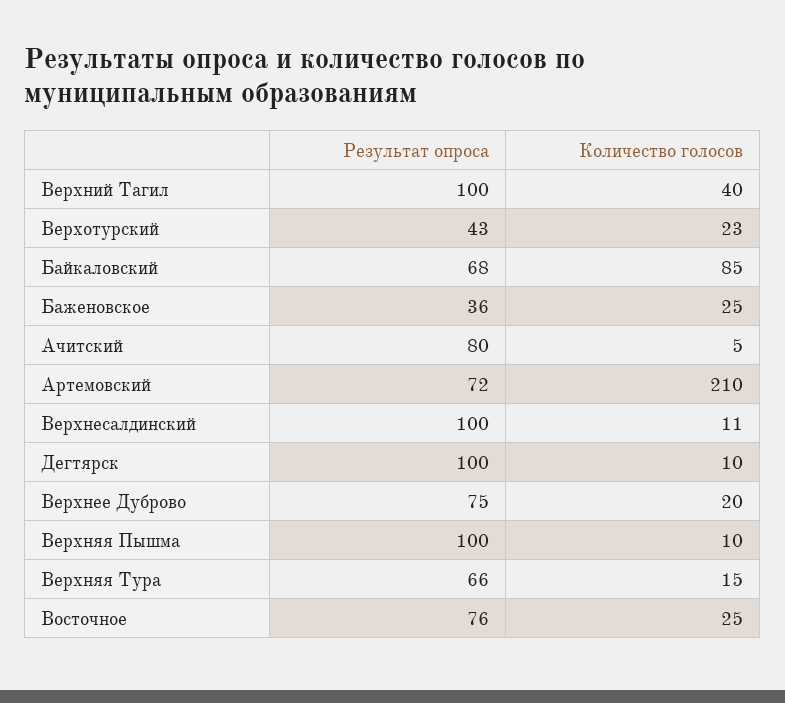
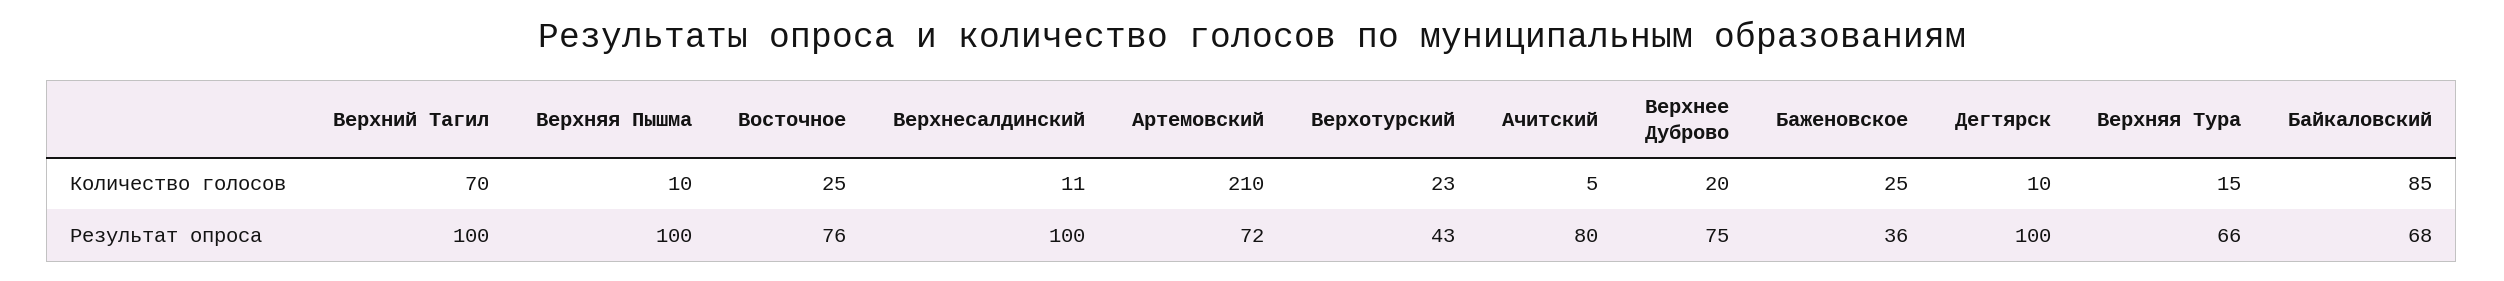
Количество голосов, Верхний Тагил: 40 -> 70

